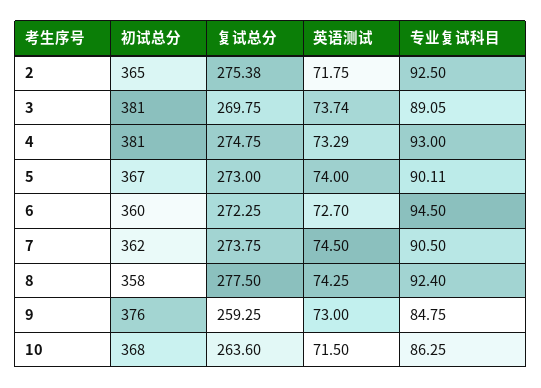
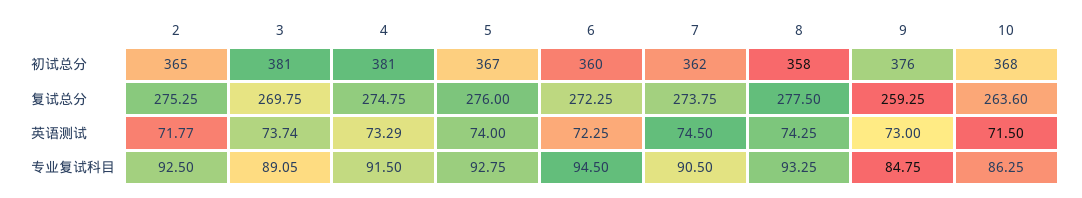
复试总分, 2: 275.38 -> 275.25
英语测试, 2: 71.75 -> 71.77
专业复试科目, 4: 93 -> 91.5
复试总分, 5: 273 -> 276
专业复试科目, 5: 90.11 -> 92.75
英语测试, 6: 72.7 -> 72.25
专业复试科目, 8: 92.4 -> 93.25

